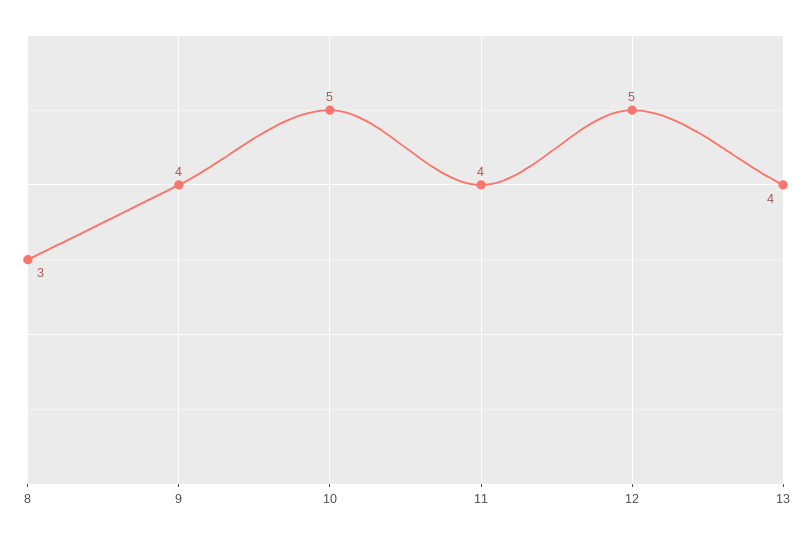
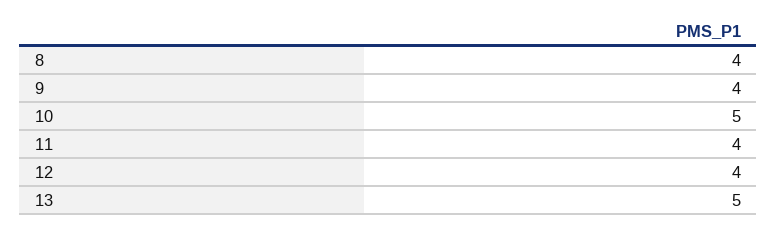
8: 3 -> 4
12: 5 -> 4
13: 4 -> 5

